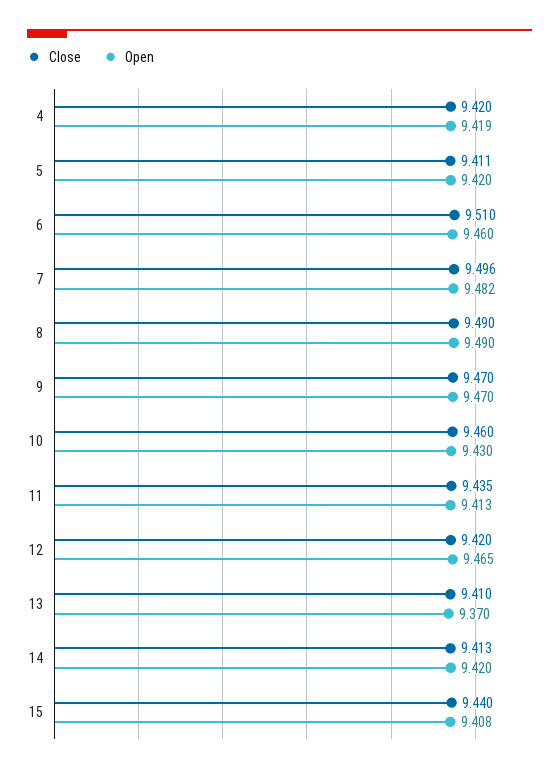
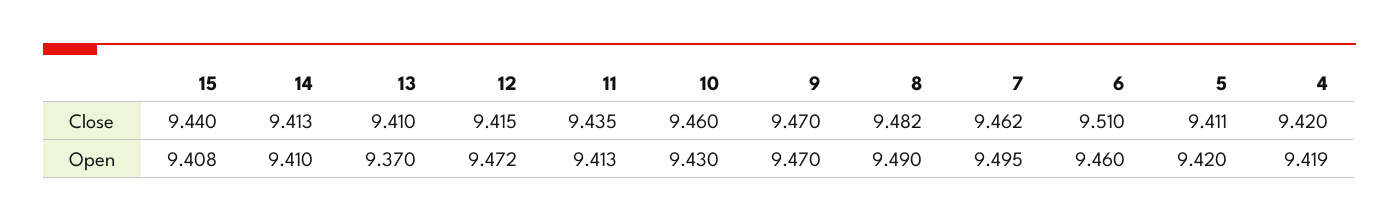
Close, 7: 9.496 -> 9.462
Open, 7: 9.482 -> 9.495
Close, 8: 9.49 -> 9.482
Close, 12: 9.42 -> 9.415
Open, 12: 9.465 -> 9.472
Open, 14: 9.42 -> 9.41

